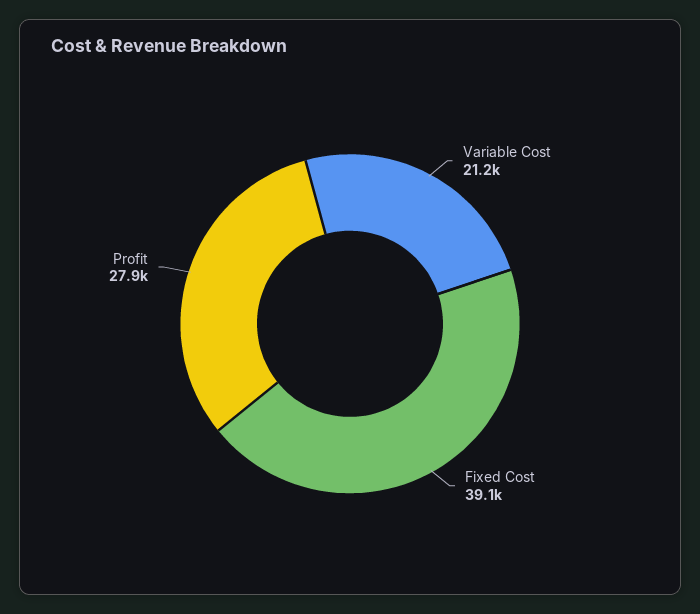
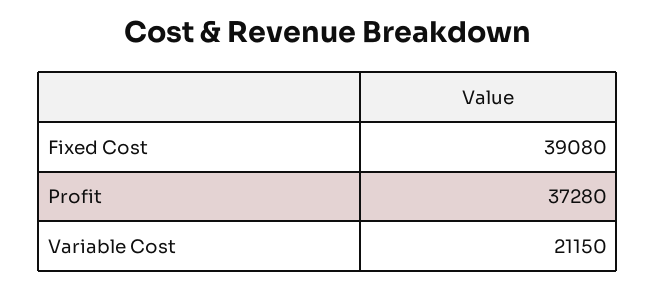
Profit: 27900 -> 37280

